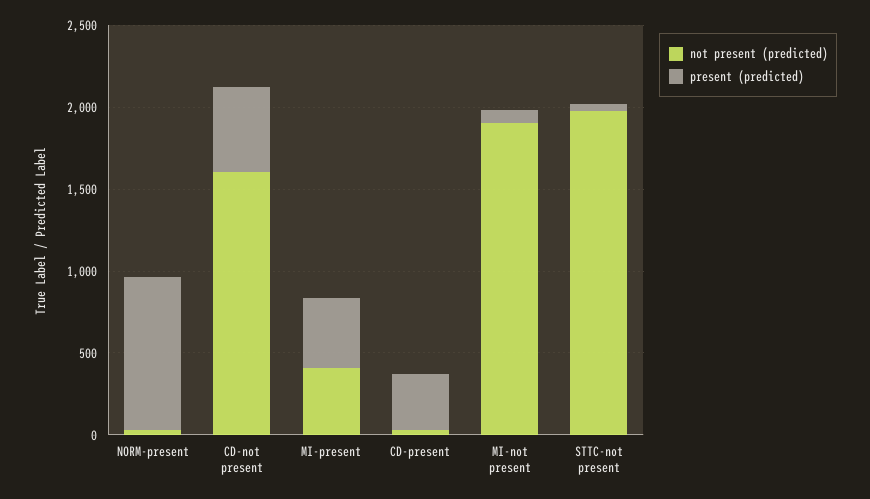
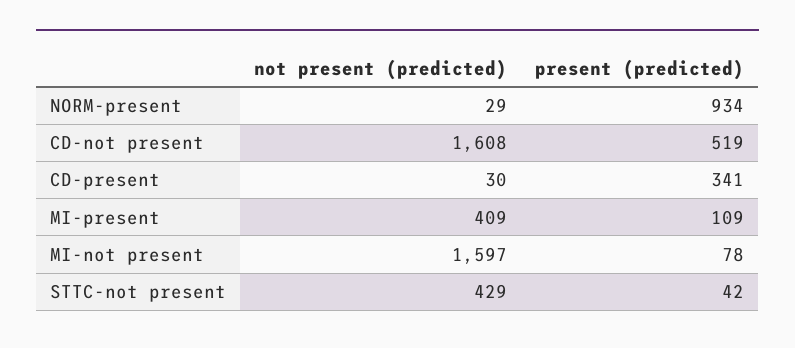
present (predicted), MI-present: 400 -> 109
not present (predicted), MI-not present: 1900 -> 1597
not present (predicted), STTC-not present: 2000 -> 429

